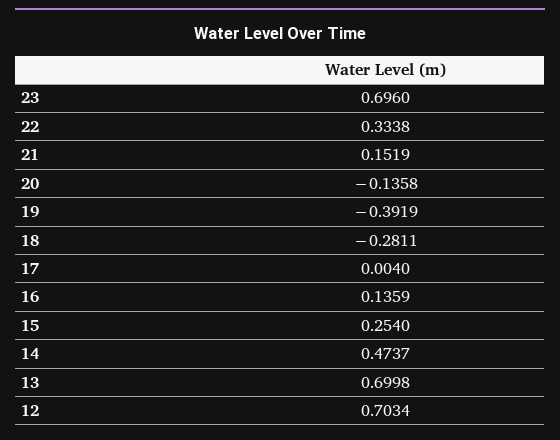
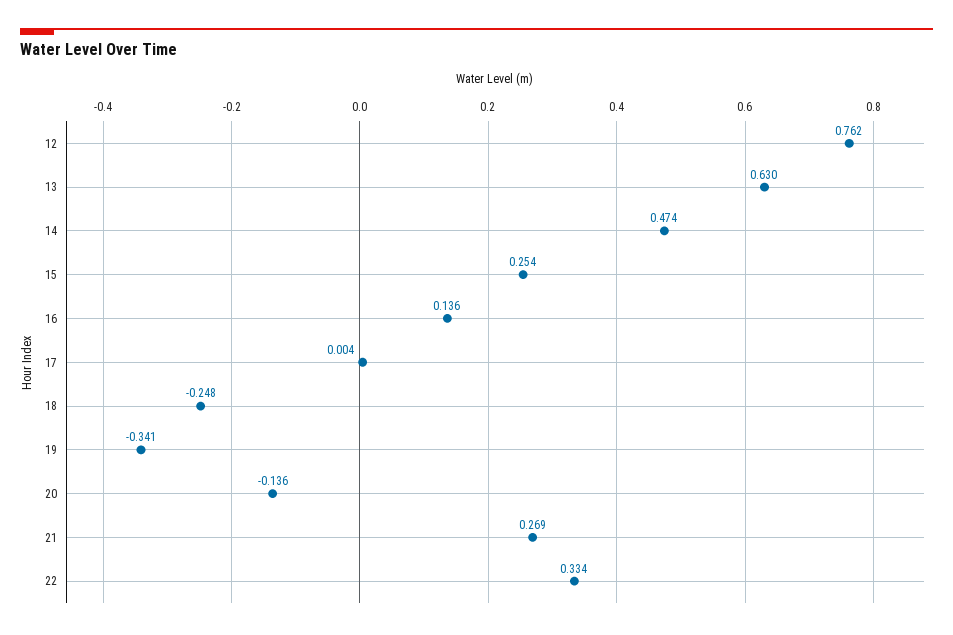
23: 0.696 -> none
21: 0.1519 -> 0.269
19: -0.3919 -> -0.341
18: -0.2811 -> -0.248
13: 0.6998 -> 0.63
12: 0.7034 -> 0.762

